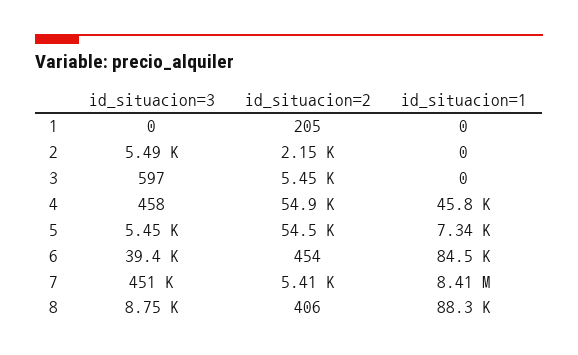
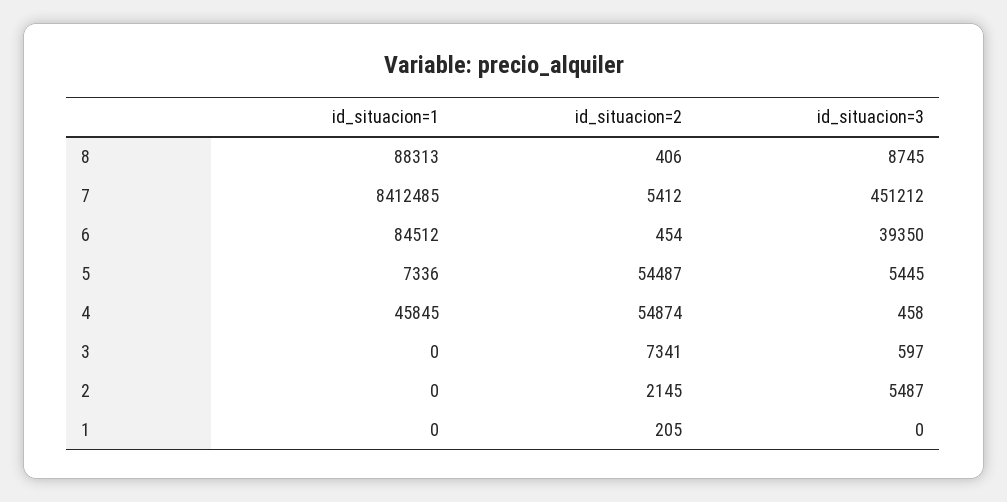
id_situacion=2, 3: 5450 -> 7341

